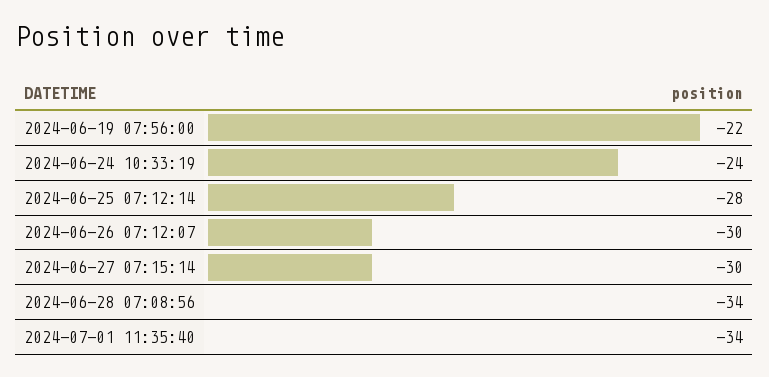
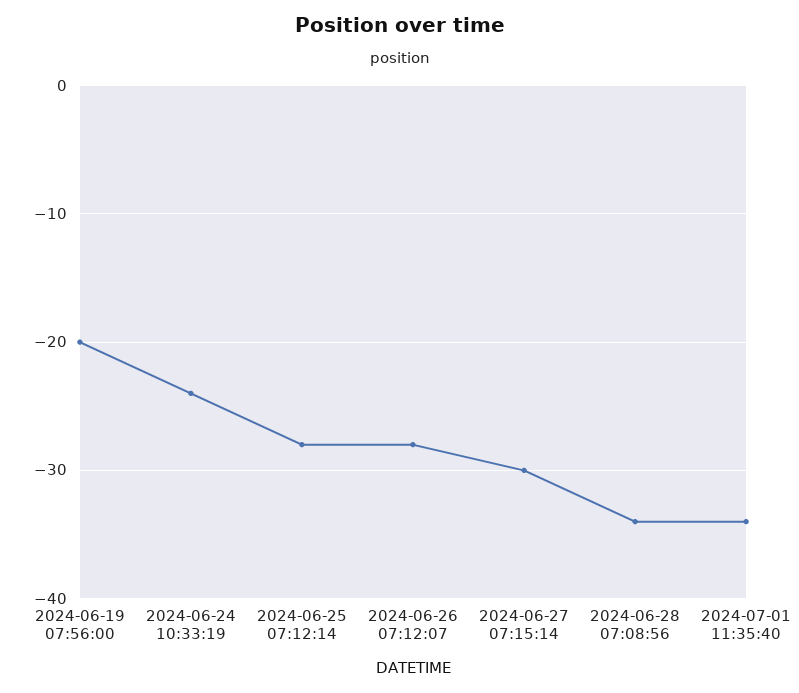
2024-06-19 07:56:00: -22 -> -20
2024-06-26 07:12:07: -30 -> -28

